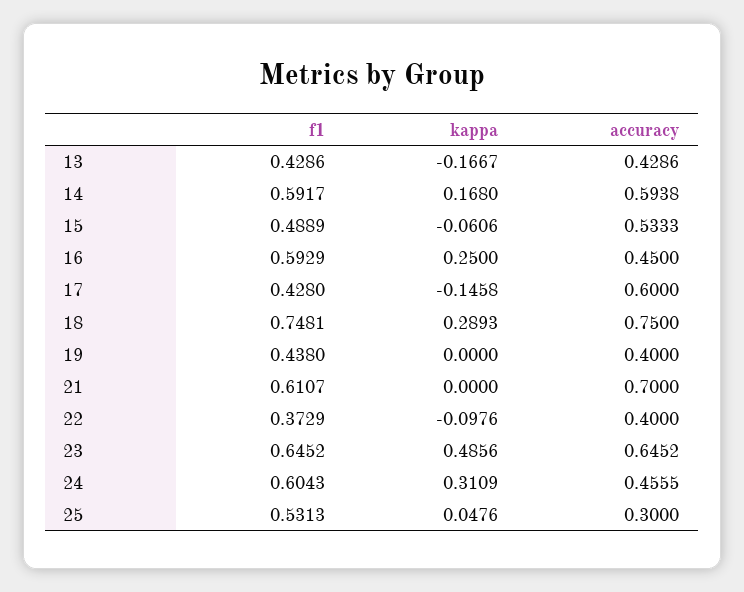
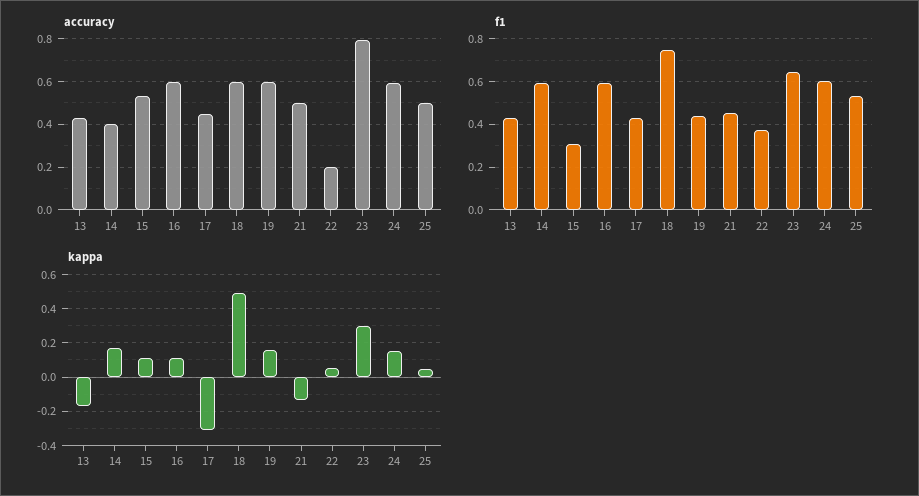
accuracy, 14: 0.5938 -> 0.4
f1, 15: 0.4889 -> 0.3
kappa, 15: -0.0606 -> 0.1
kappa, 16: 0.25 -> 0.1
accuracy, 16: 0.45 -> 0.6
kappa, 17: -0.1458 -> -0.3
accuracy, 17: 0.6 -> 0.45
kappa, 18: 0.2893 -> 0.5
accuracy, 18: 0.75 -> 0.6
kappa, 19: 0 -> 0.15
accuracy, 19: 0.4 -> 0.6
f1, 21: 0.6107 -> 0.45
kappa, 21: 0 -> -0.15
accuracy, 21: 0.7 -> 0.5
kappa, 22: -0.0976 -> 0.05
accuracy, 22: 0.4 -> 0.2
kappa, 23: 0.4856 -> 0.3
accuracy, 23: 0.6452 -> 0.8
kappa, 24: 0.3109 -> 0.15
accuracy, 24: 0.4555 -> 0.6
accuracy, 25: 0.3 -> 0.5

